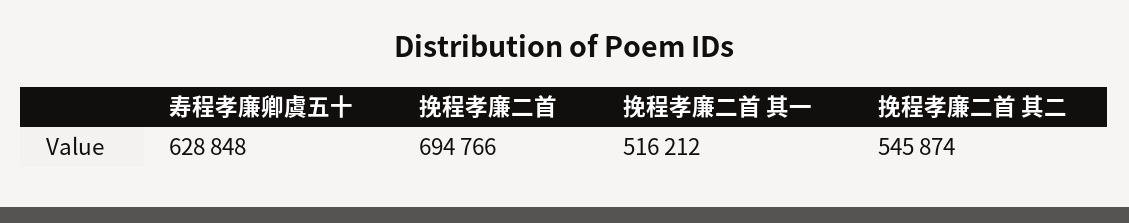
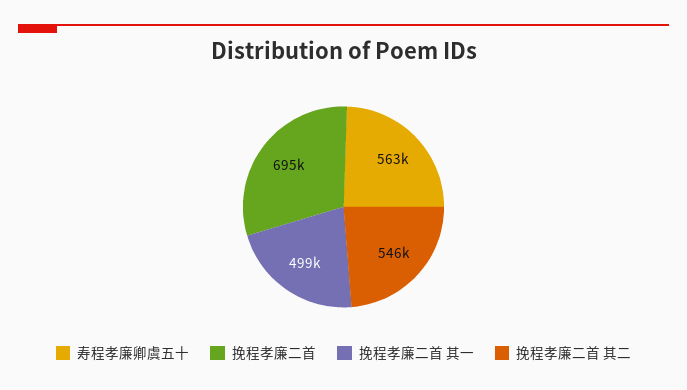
寿程孝廉卿虞五十: 628848 -> 563000
挽程孝廉二首 其一: 516212 -> 499000

